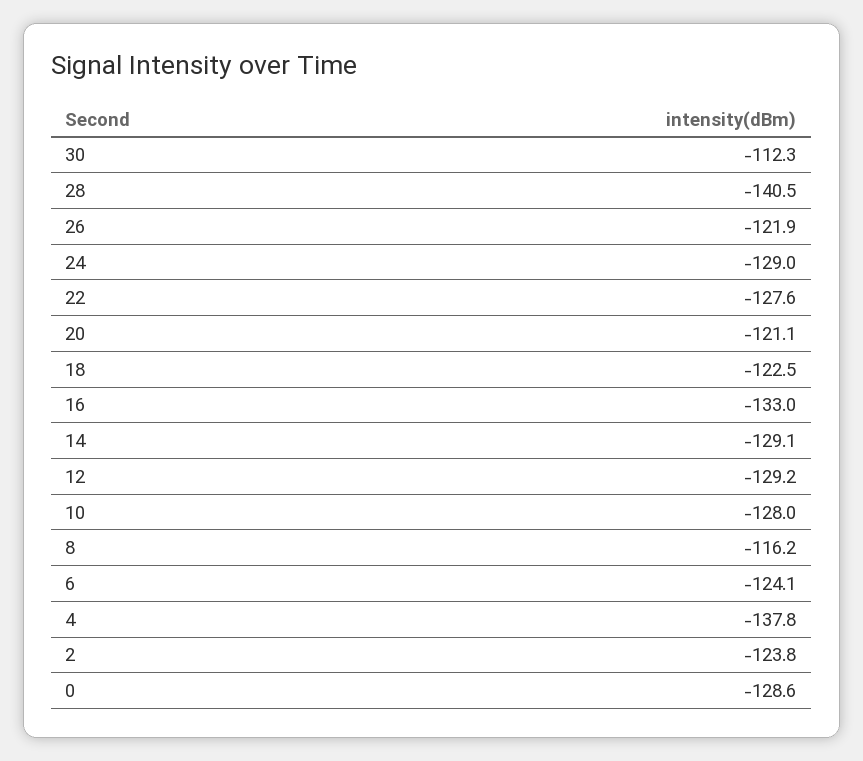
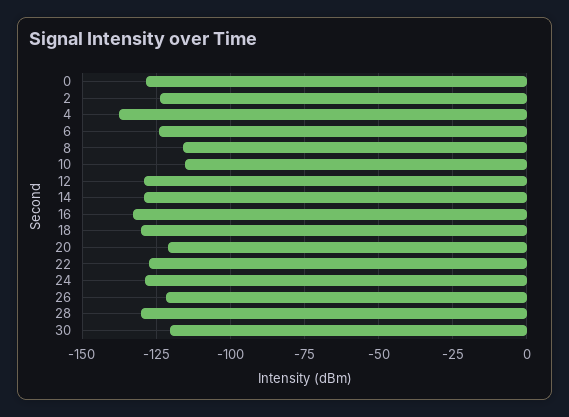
30: -112.3 -> -120
28: -140.5 -> -130
18: -122.5 -> -130
10: -128 -> -115

